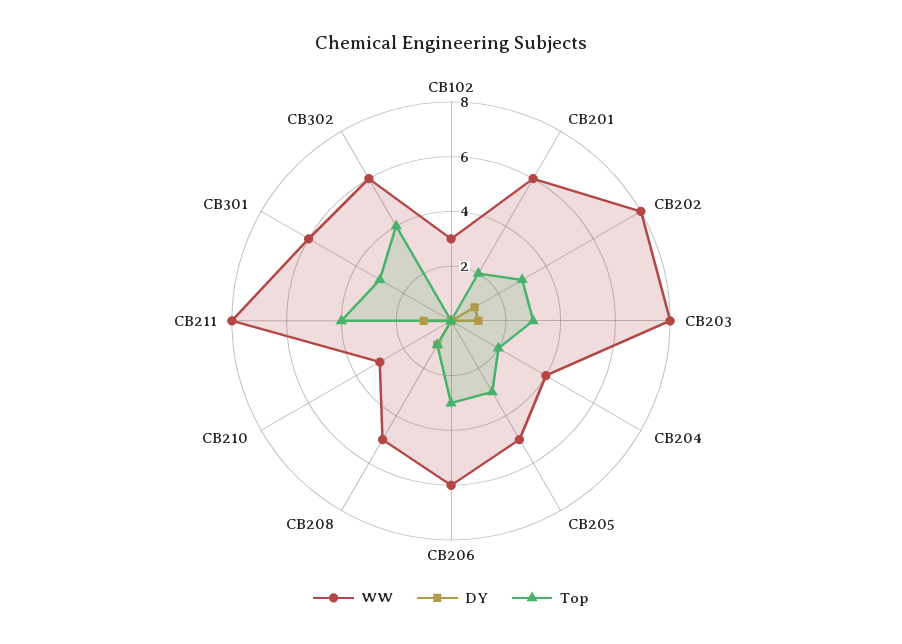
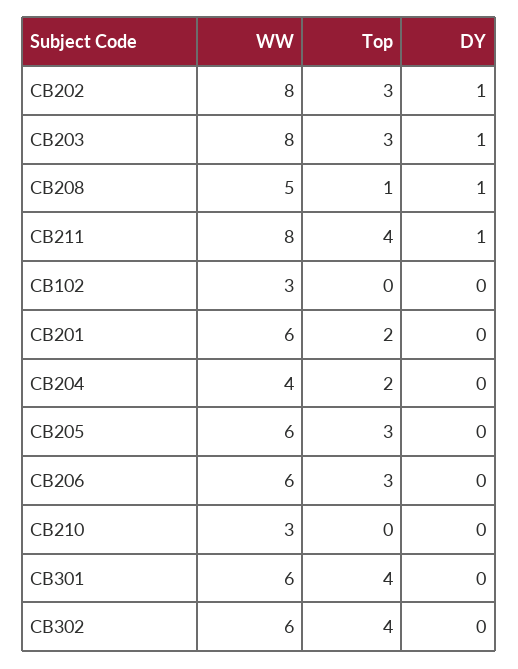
WW, CB205: 5 -> 6
Top, CB301: 3 -> 4

